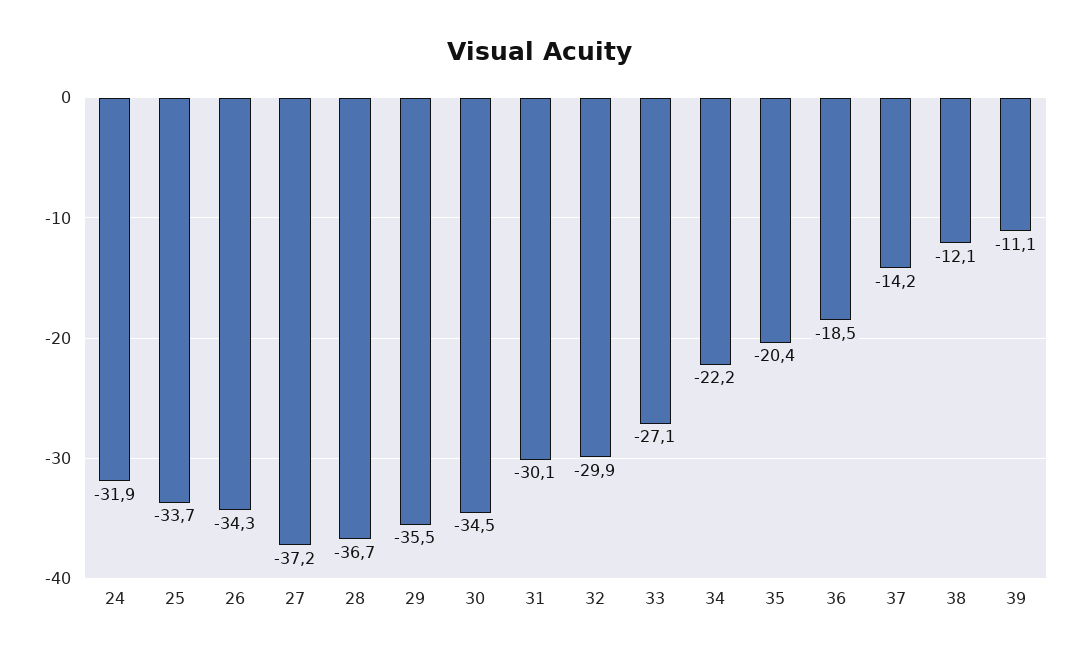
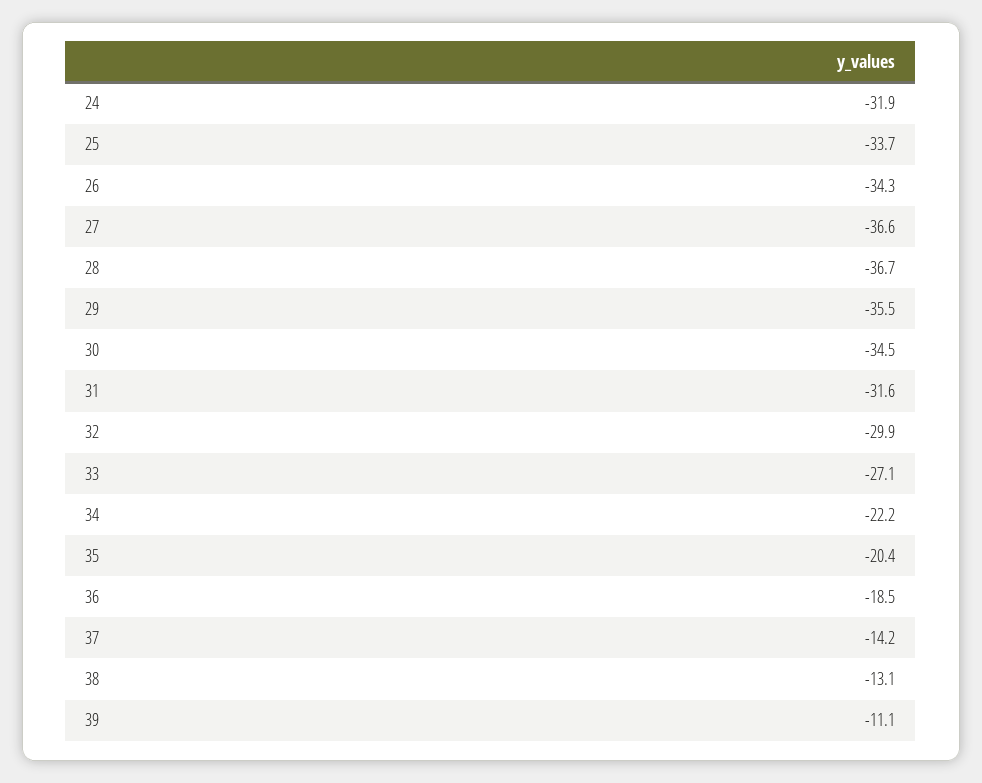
27: -37.2 -> -36.6
31: -30.1 -> -31.6
38: -12.1 -> -13.1

